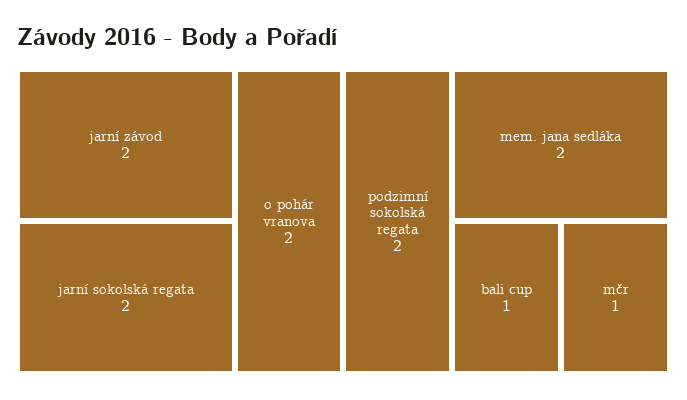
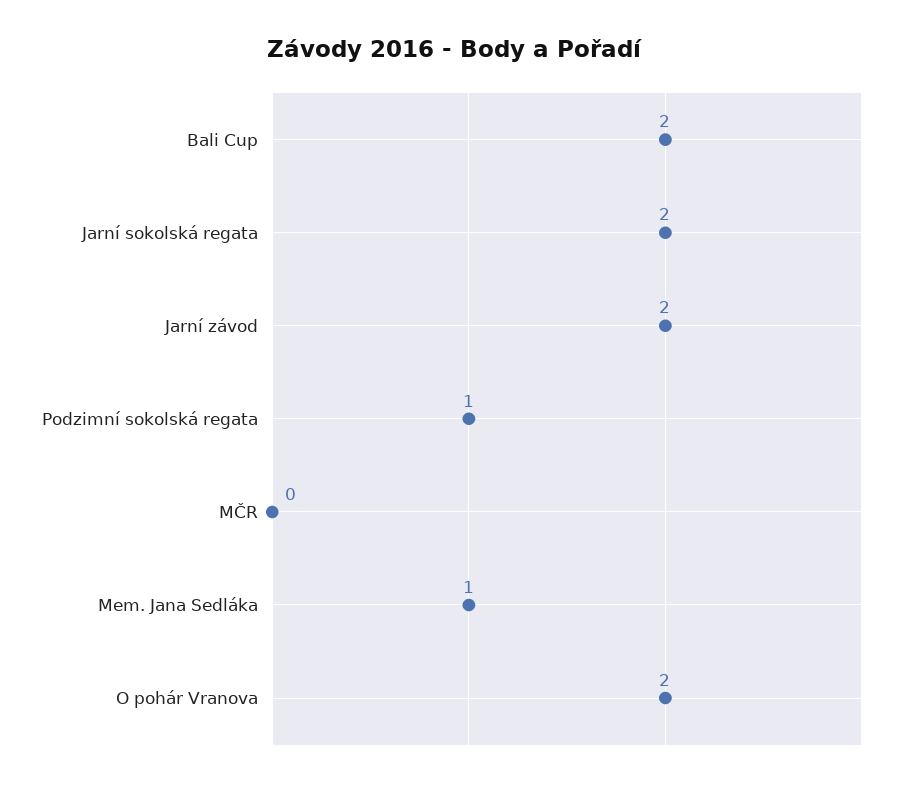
podzimní sokolská regata: 2 -> 1
mem. jana sedláka: 2 -> 1
bali cup: 1 -> 2
mčr: 1 -> 0

